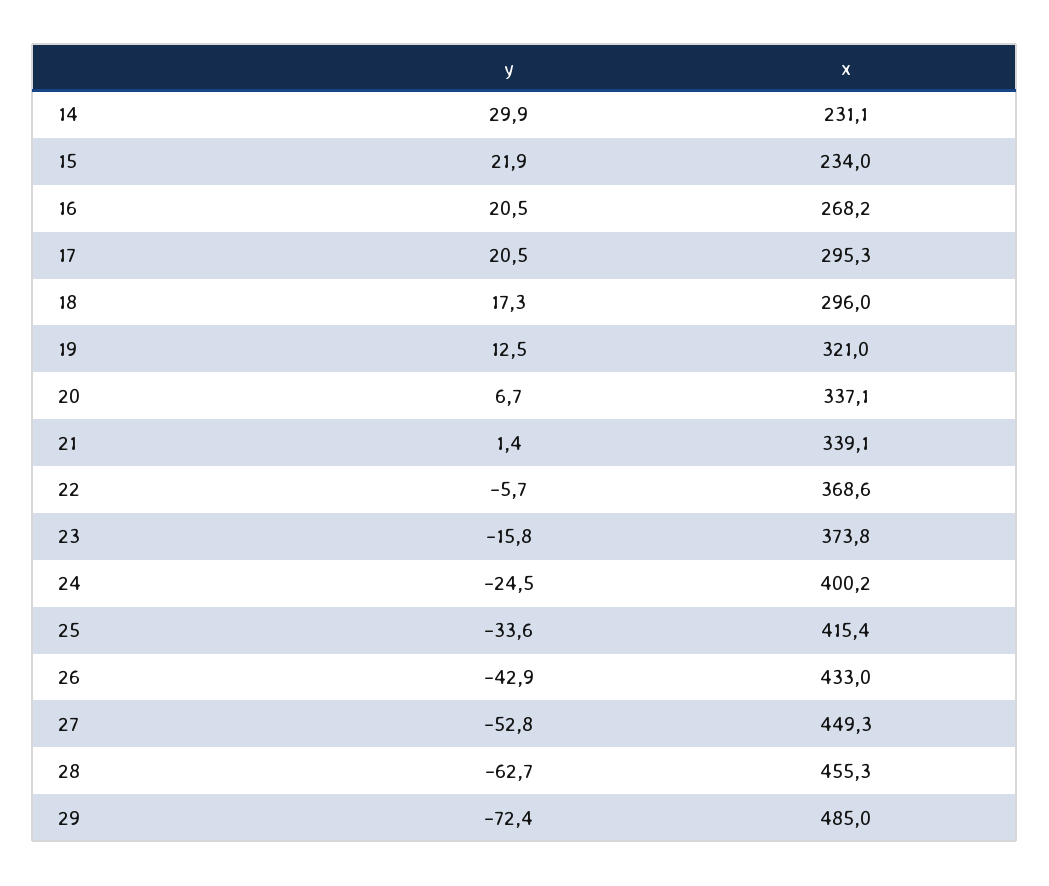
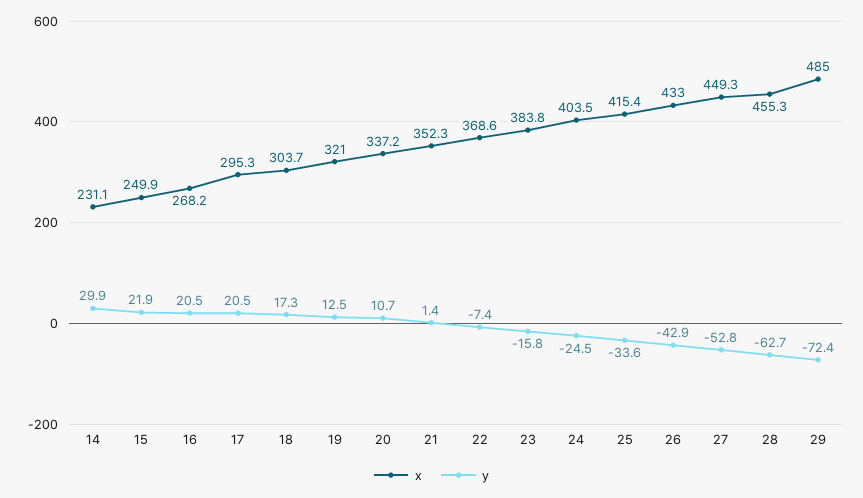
x, 15: 234 -> 249.9
x, 18: 296 -> 303.7
y, 20: 6.7 -> 10.7
x, 20: 337.1 -> 337.2
x, 21: 339.1 -> 352.3
y, 22: -5.7 -> -7.4
x, 23: 373.8 -> 383.8
x, 24: 400.2 -> 403.5

